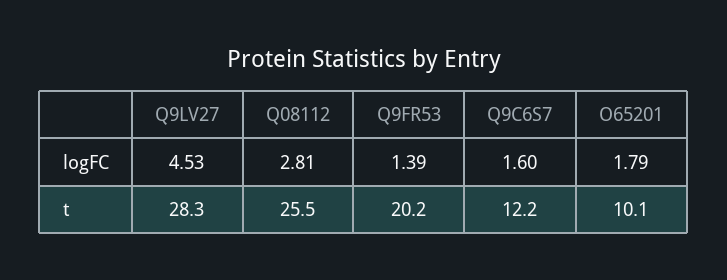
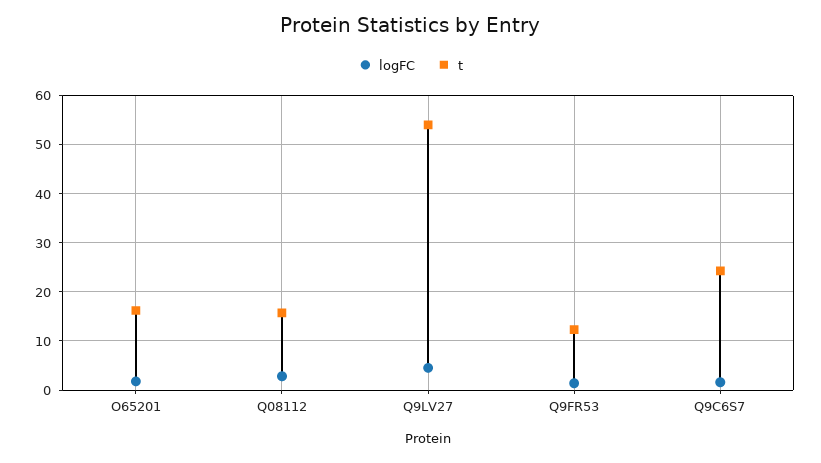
t, Q9LV27: 28.3 -> 54
t, Q08112: 25.5 -> 16
t, Q9FR53: 20.2 -> 12
t, Q9C6S7: 12.2 -> 24
t, O65201: 10.1 -> 16

